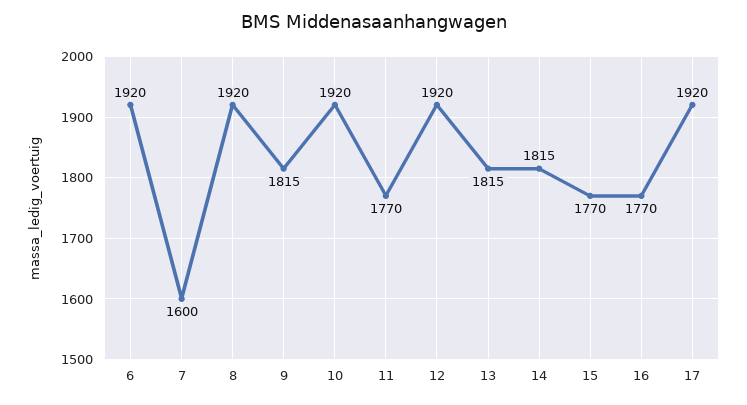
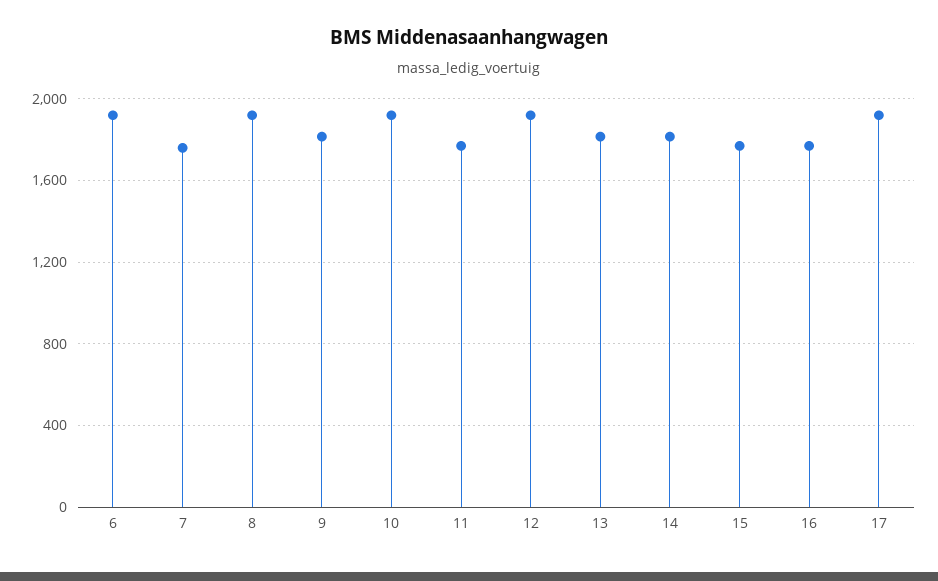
7: 1600 -> 1750

